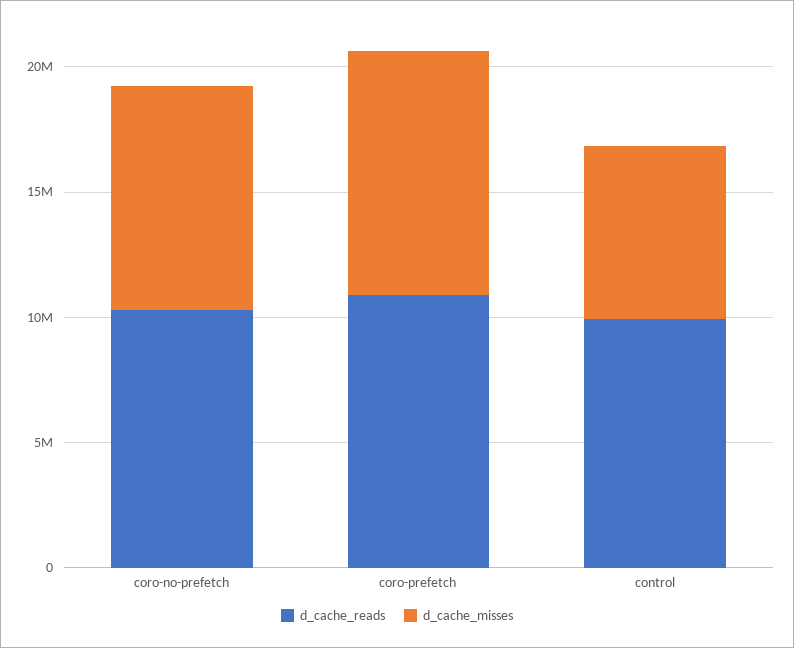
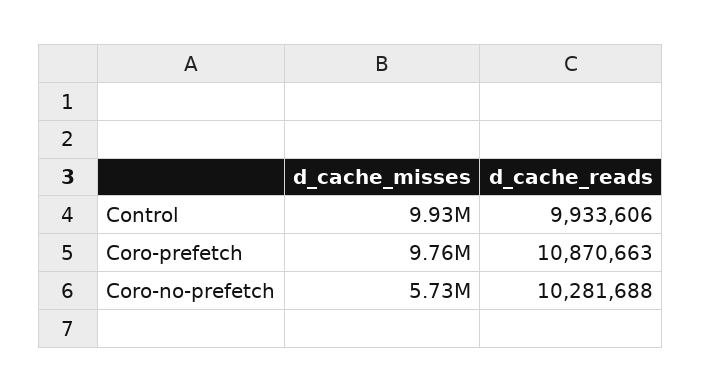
d_cache_misses, coro-no-prefetch: 9000000 -> 5730000
d_cache_misses, control: 7000000 -> 9930000

